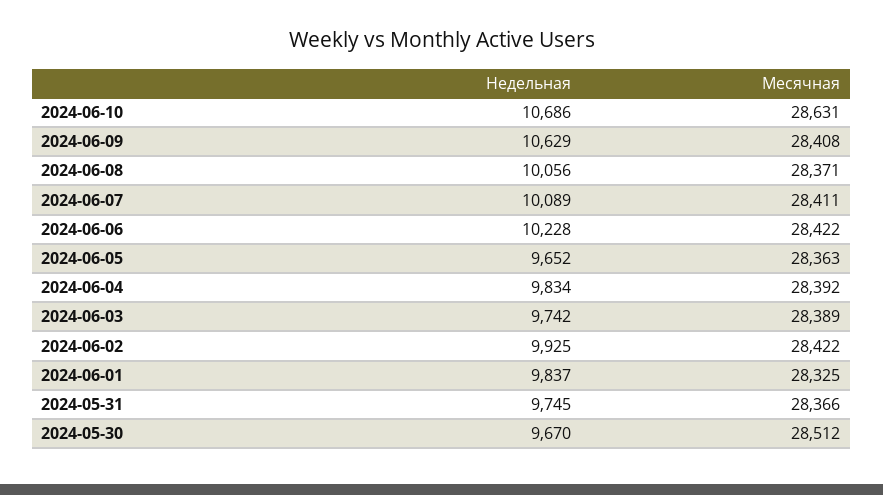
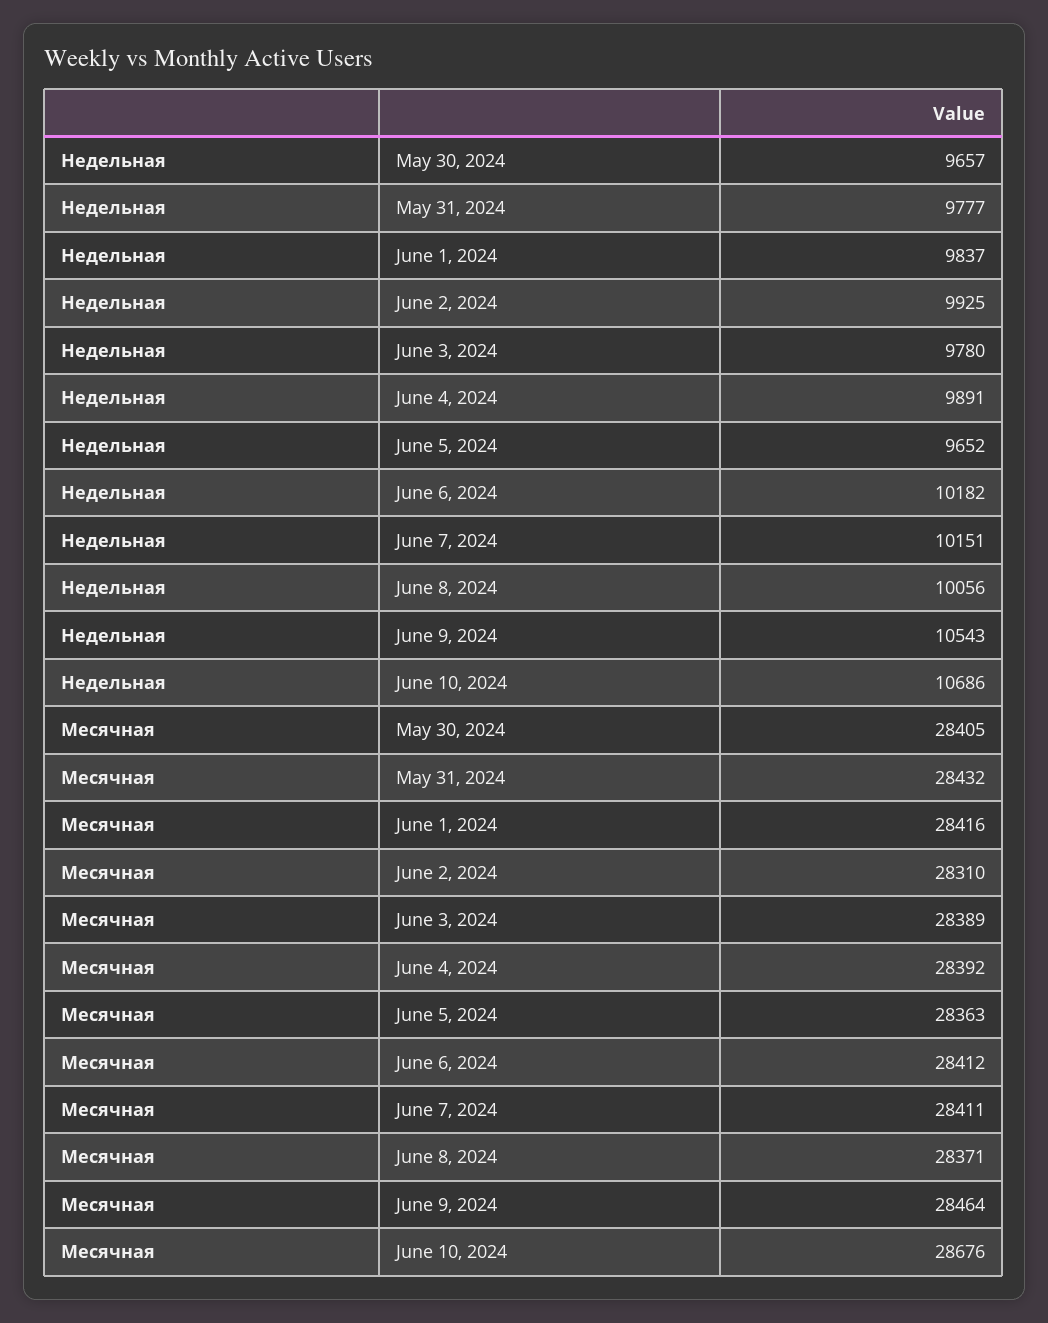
Месячная, 2024-06-10: 28631 -> 28676
Недельная, 2024-06-09: 10629 -> 10543
Месячная, 2024-06-09: 28408 -> 28464
Недельная, 2024-06-07: 10089 -> 10151
Недельная, 2024-06-06: 10228 -> 10182
Месячная, 2024-06-06: 28422 -> 28412
Недельная, 2024-06-04: 9834 -> 9891
Недельная, 2024-06-03: 9742 -> 9780
Месячная, 2024-06-02: 28422 -> 28310
Месячная, 2024-06-01: 28325 -> 28416
Недельная, 2024-05-31: 9745 -> 9777
Месячная, 2024-05-31: 28366 -> 28432
Недельная, 2024-05-30: 9670 -> 9657
Месячная, 2024-05-30: 28512 -> 28405

